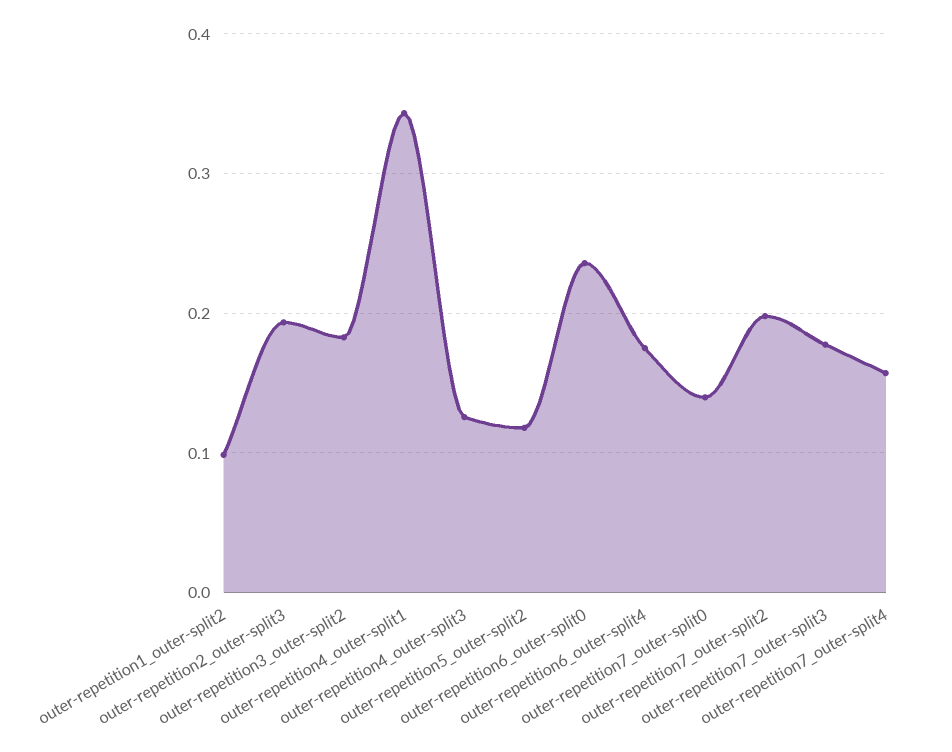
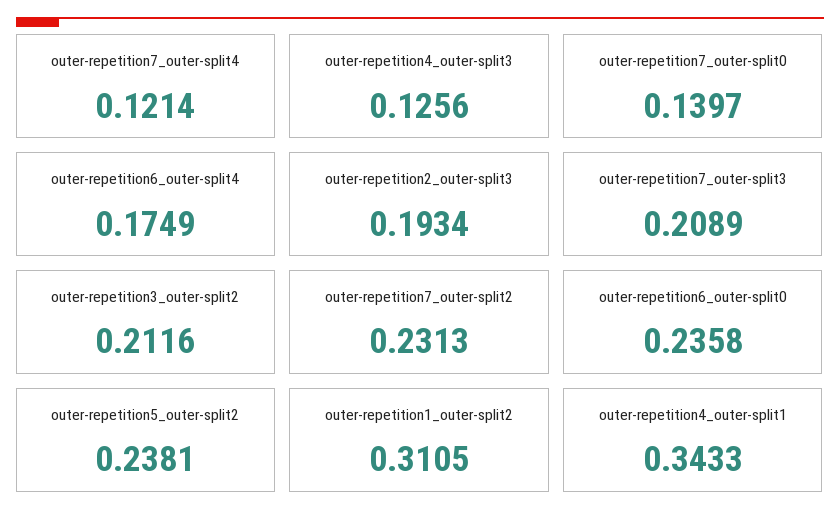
outer-repetition1_outer-split2: 0.1 -> 0.3105
outer-repetition3_outer-split2: 0.18 -> 0.2116
outer-repetition5_outer-split2: 0.12 -> 0.2381
outer-repetition7_outer-split2: 0.2 -> 0.2313
outer-repetition7_outer-split3: 0.18 -> 0.2089
outer-repetition7_outer-split4: 0.16 -> 0.1214

